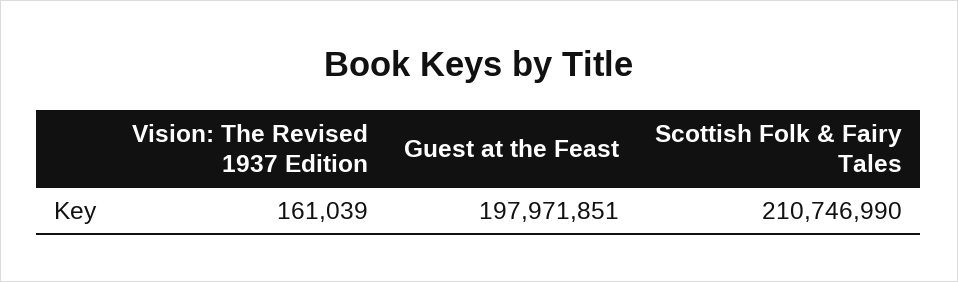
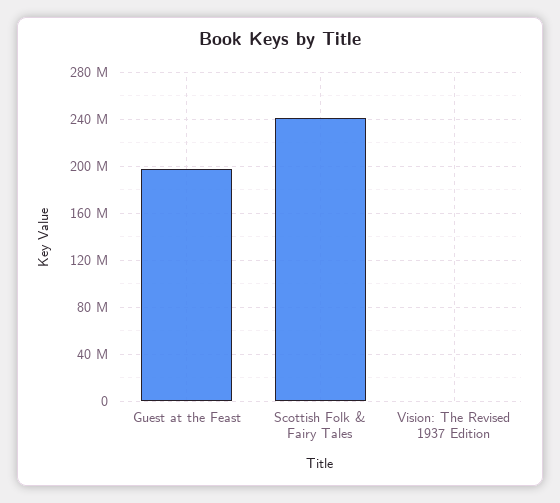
Scottish Folk & Fairy Tales: 210746990 -> 240000000

